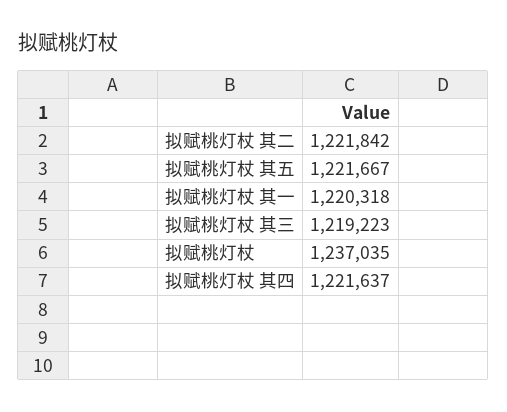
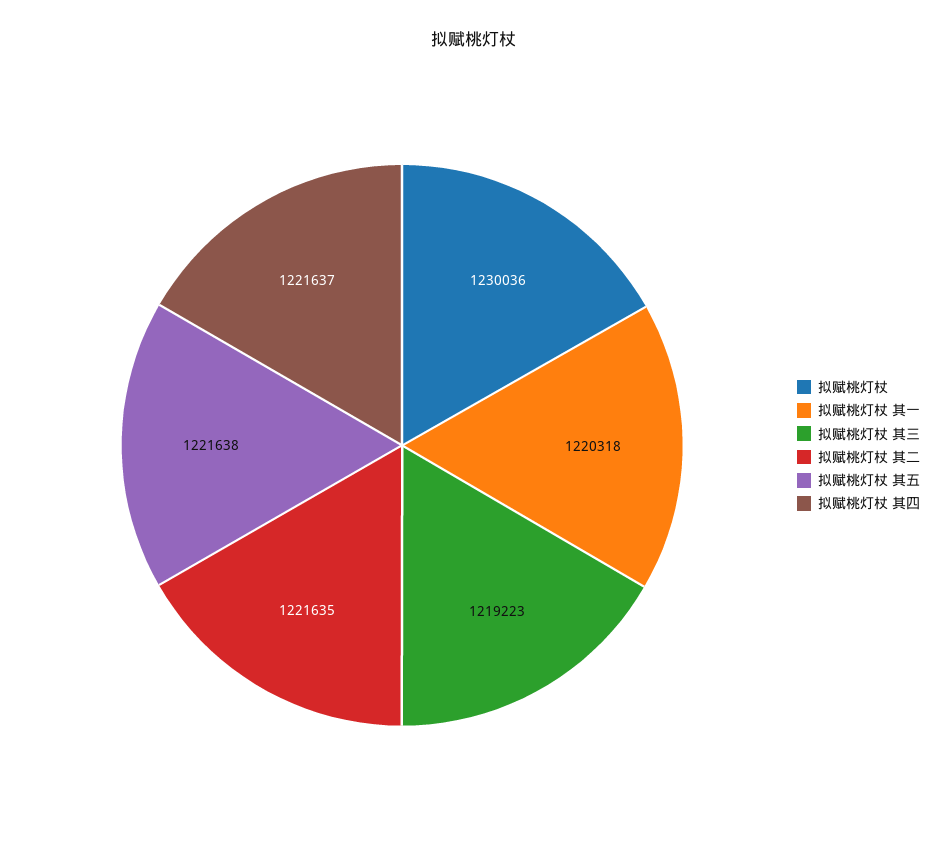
拟赋桃灯杖 其二: 1221842 -> 1221635
拟赋桃灯杖 其五: 1221667 -> 1221638
拟赋桃灯杖: 1237035 -> 1230036

